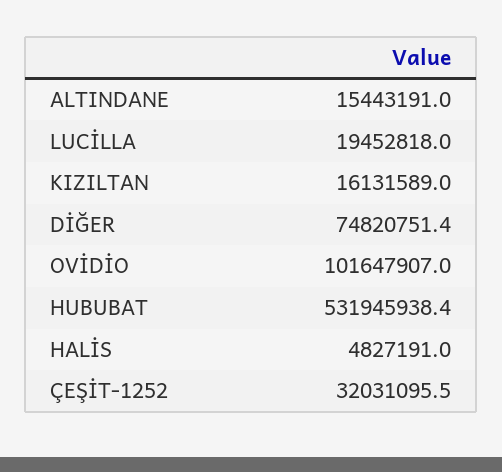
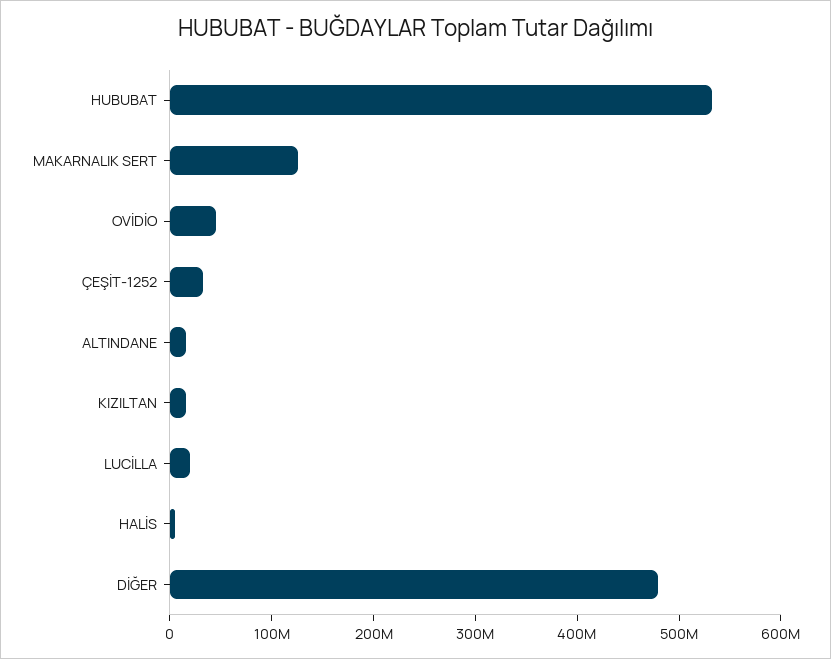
DİĞER: 74820751.4 -> 480000000
OVİDİO: 101647907 -> 40000000
MAKARNALIK SERT: none -> 120000000

